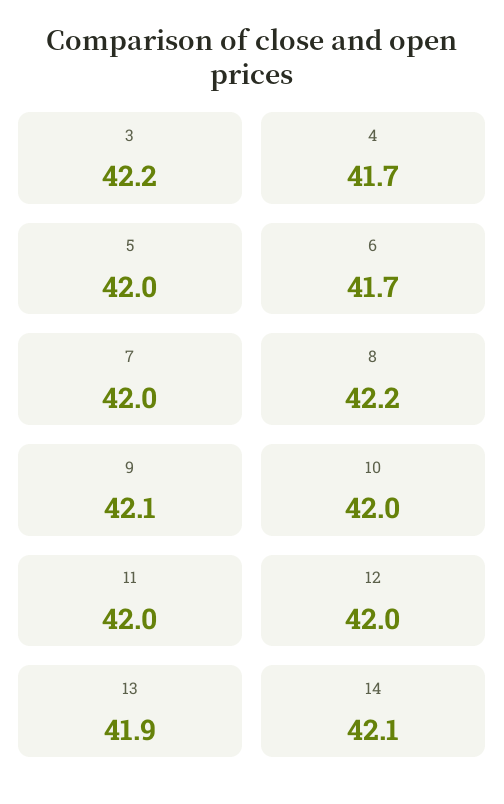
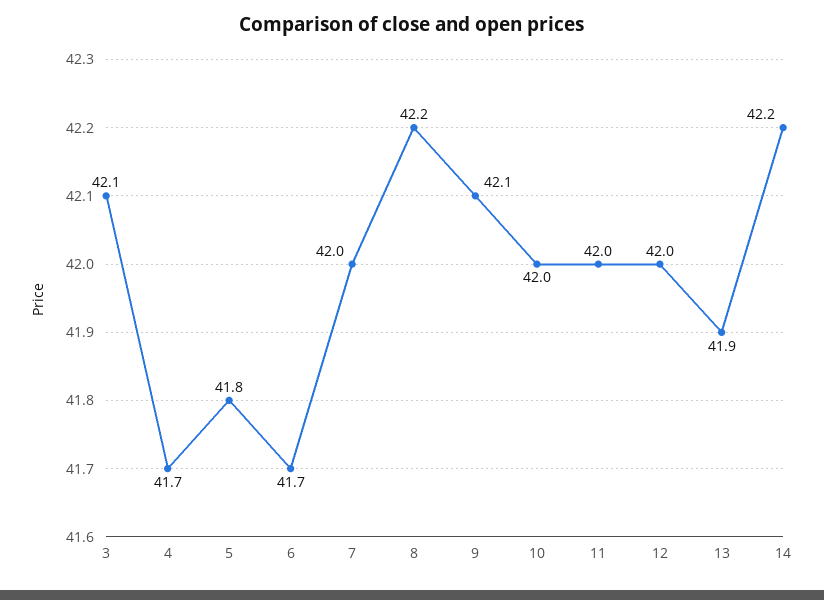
3: 42.2 -> 42.1
5: 42 -> 41.8
14: 42.1 -> 42.2

